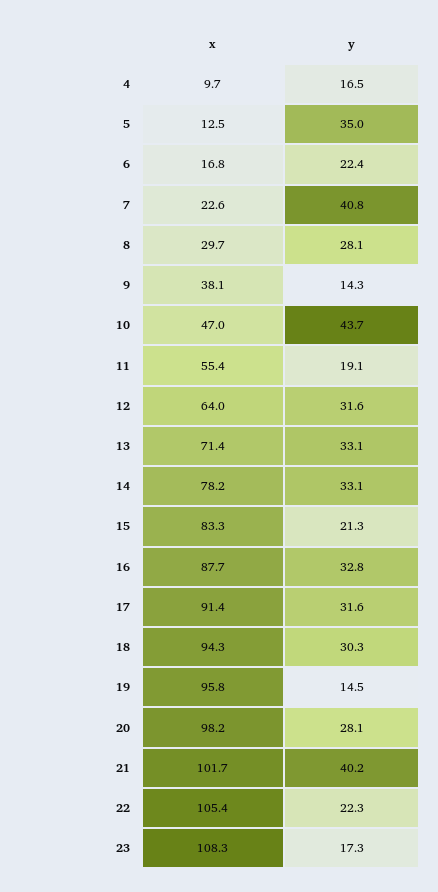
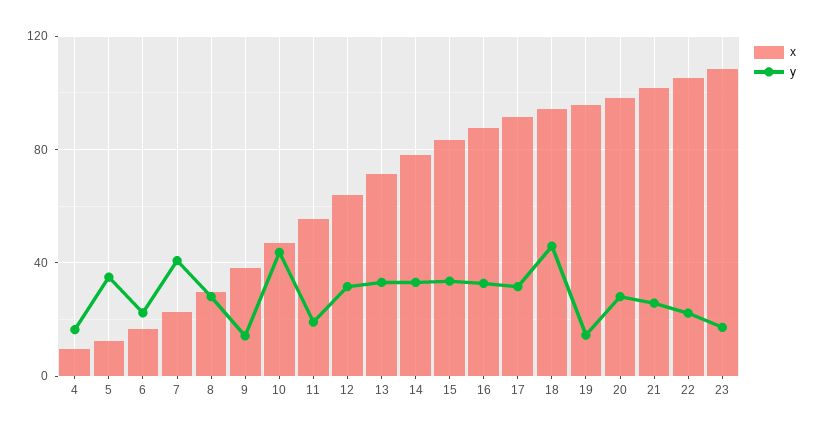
y, 15: 21.3 -> 35
y, 18: 30.3 -> 45
y, 21: 40.2 -> 25

